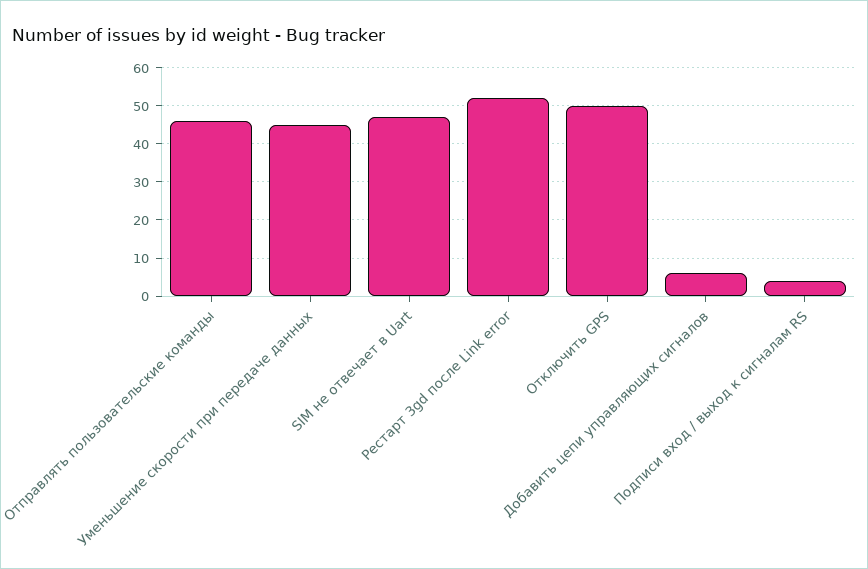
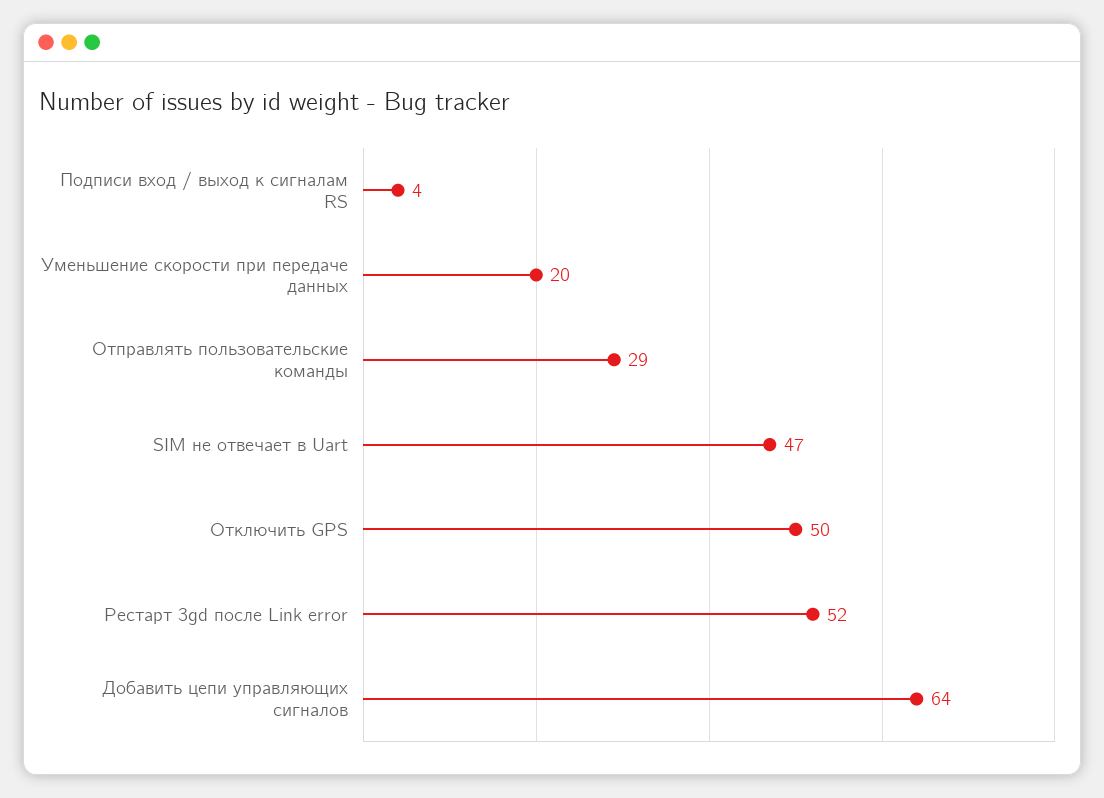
Отправлять пользовательские команды: 45 -> 29
Уменьшение скорости при передаче данных: 45 -> 20
Добавить цепи управляющих сигналов: 5 -> 64

